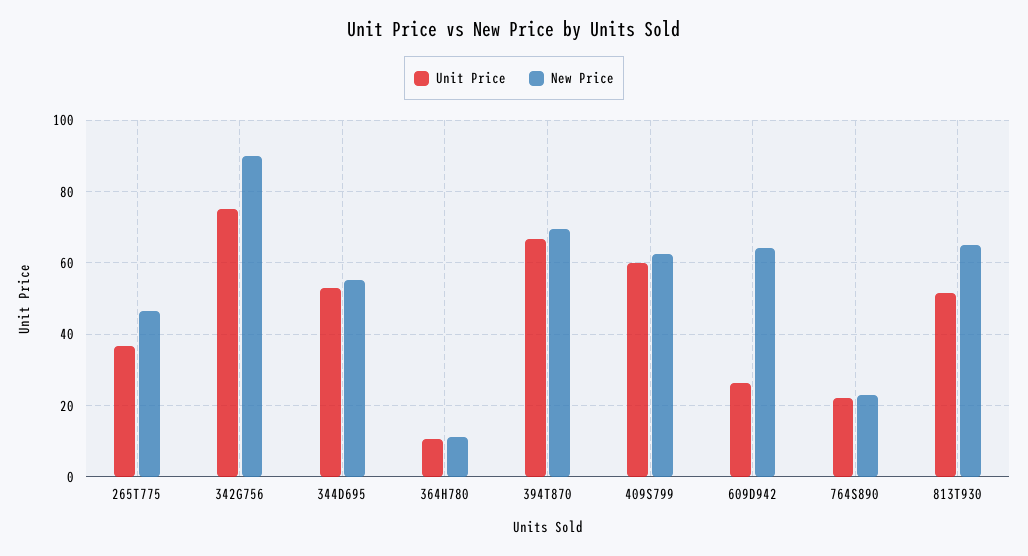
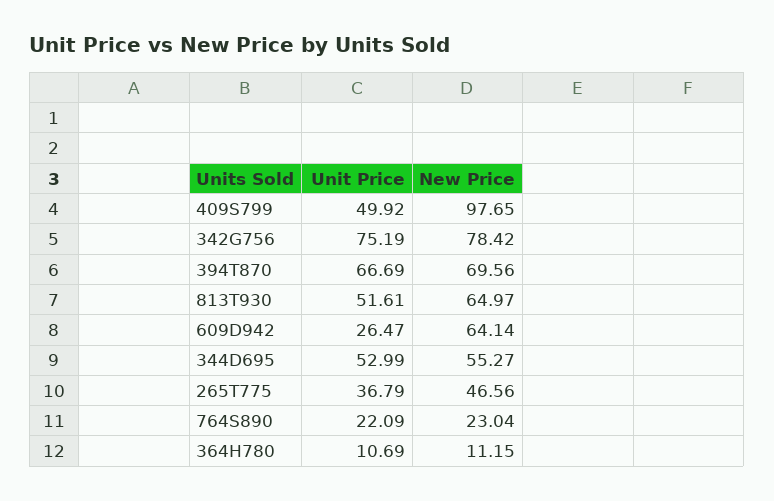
New Price, 342G756: 90 -> 78.42
Unit Price, 409S799: 60 -> 49.92
New Price, 409S799: 62 -> 97.65

